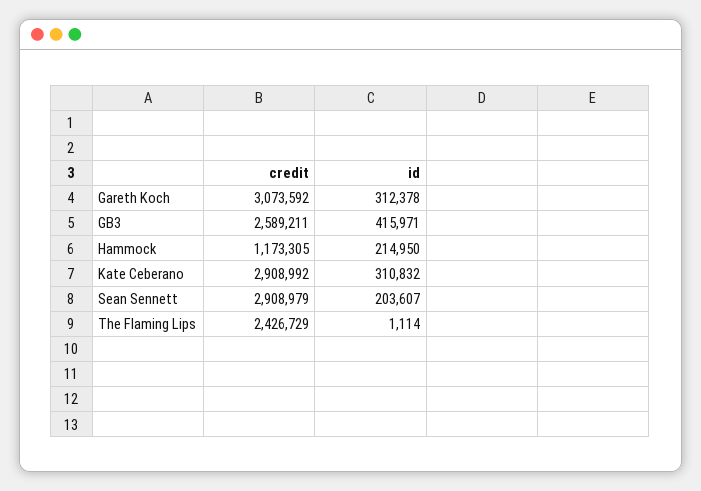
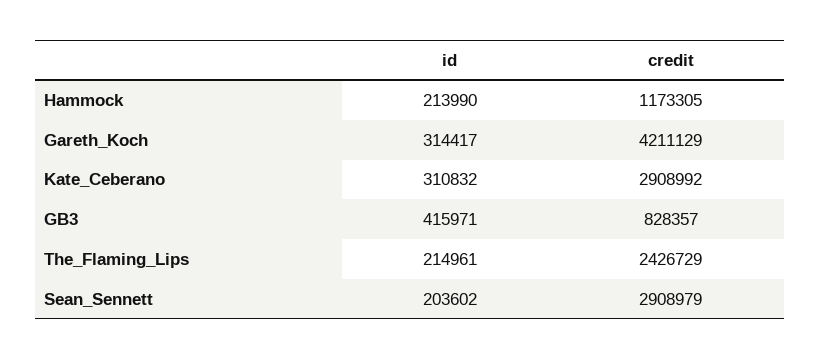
credit, Gareth Koch: 3073592 -> 4211129
id, Gareth Koch: 312378 -> 314417
credit, GB3: 2589211 -> 828357
id, Hammock: 214950 -> 213990
id, Sean Sennett: 203607 -> 203602
id, The Flaming Lips: 1114 -> 214961

